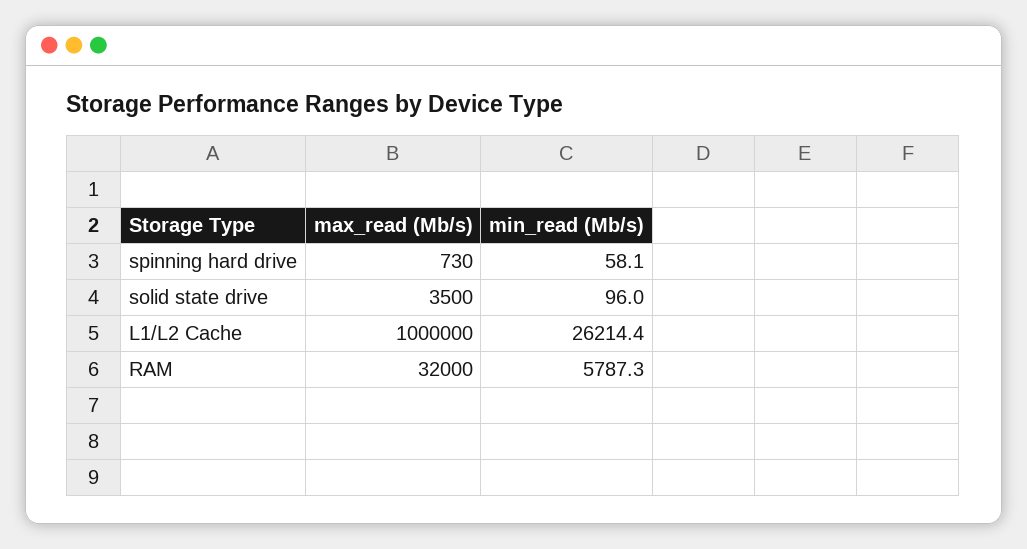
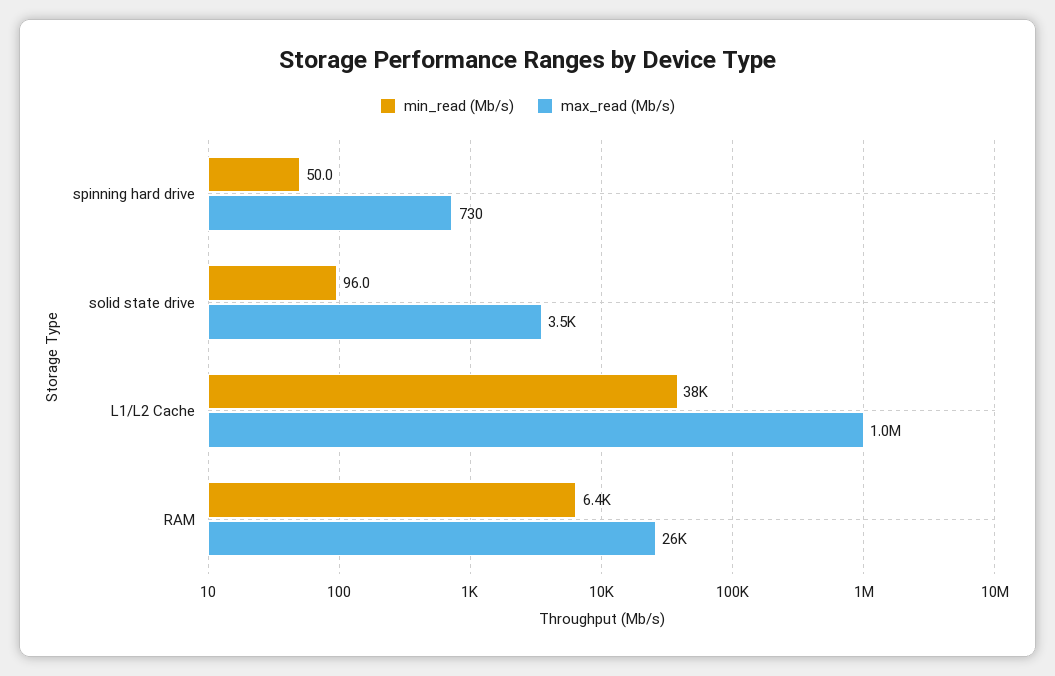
min_read (Mb/s), spinning hard drive: 58.1 -> 50
min_read (Mb/s), L1/L2 Cache: 26214.4 -> 38000
max_read (Mb/s), RAM: 32000 -> 26000
min_read (Mb/s), RAM: 5787.3 -> 6400

